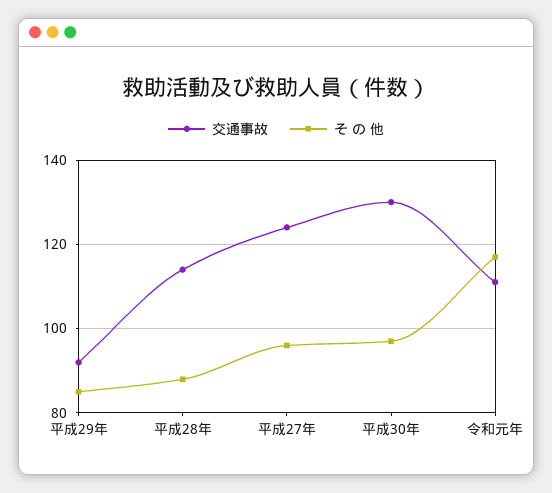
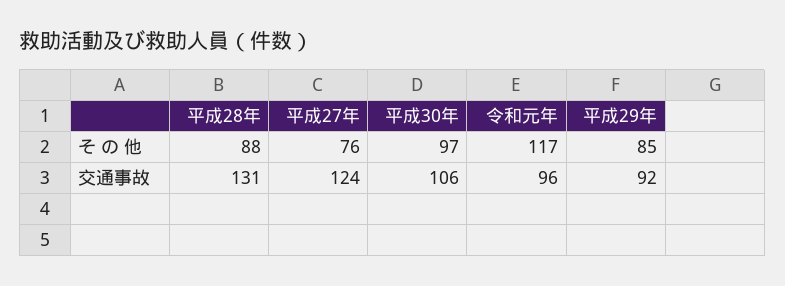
交通事故, 平成28年: 115 -> 131
そ の 他, 平成27年: 95 -> 76
交通事故, 平成30年: 130 -> 106
交通事故, 令和元年: 110 -> 96

